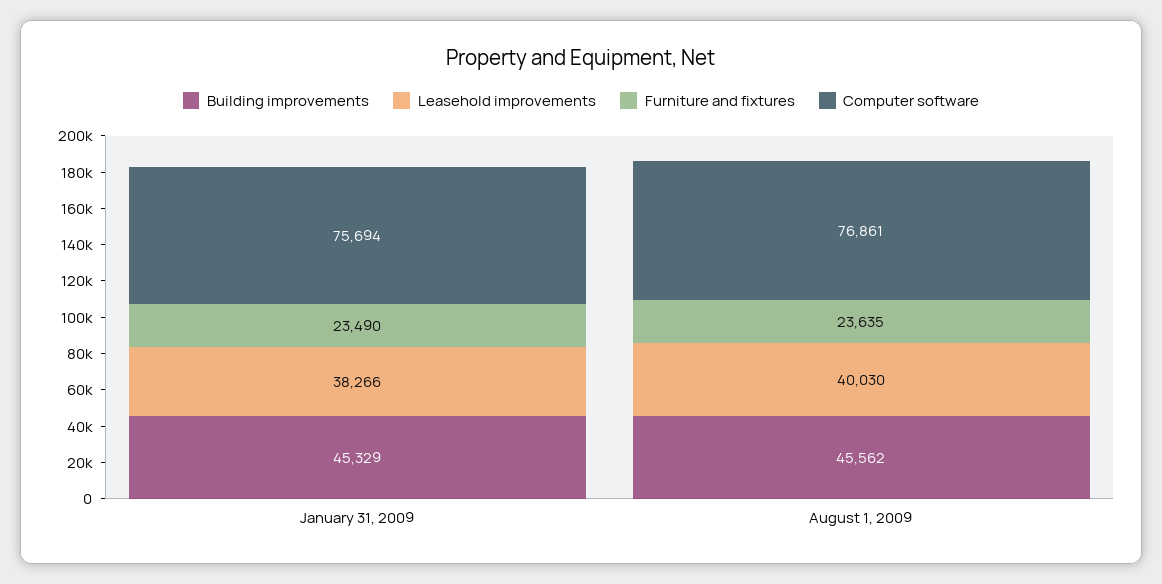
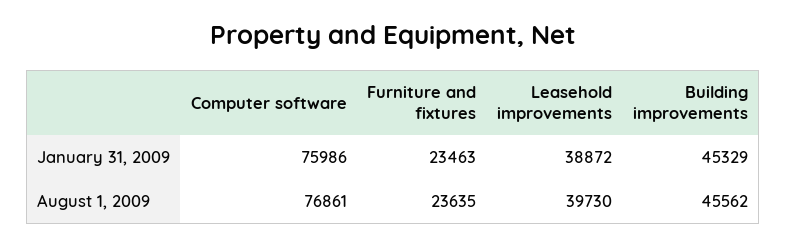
Leasehold improvements, January 31, 2009: 38266 -> 38872
Furniture and fixtures, January 31, 2009: 23490 -> 23463
Computer software, January 31, 2009: 75694 -> 75986
Leasehold improvements, August 1, 2009: 40030 -> 39730

